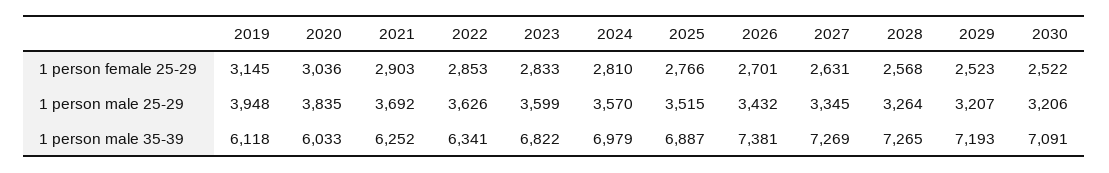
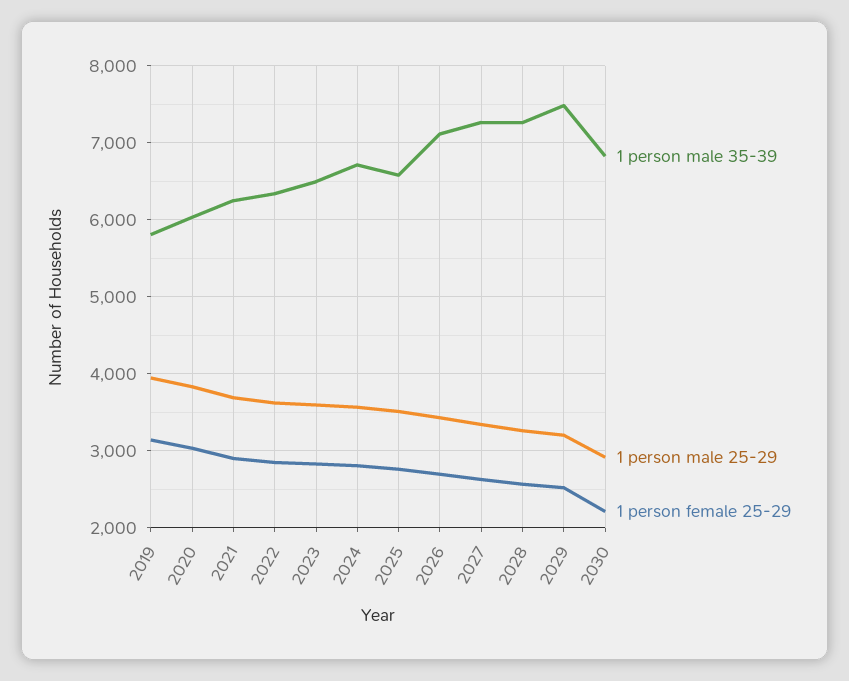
1 person female 25-29, 2030: 2522 -> 2200
1 person male 25-29, 2030: 3206 -> 2900
1 person male 35-39, 2019: 6118 -> 5800
1 person male 35-39, 2023: 6822 -> 6500
1 person male 35-39, 2024: 6979 -> 6700
1 person male 35-39, 2025: 6887 -> 6600
1 person male 35-39, 2026: 7381 -> 7100
1 person male 35-39, 2029: 7193 -> 7500
1 person male 35-39, 2030: 7091 -> 6800

